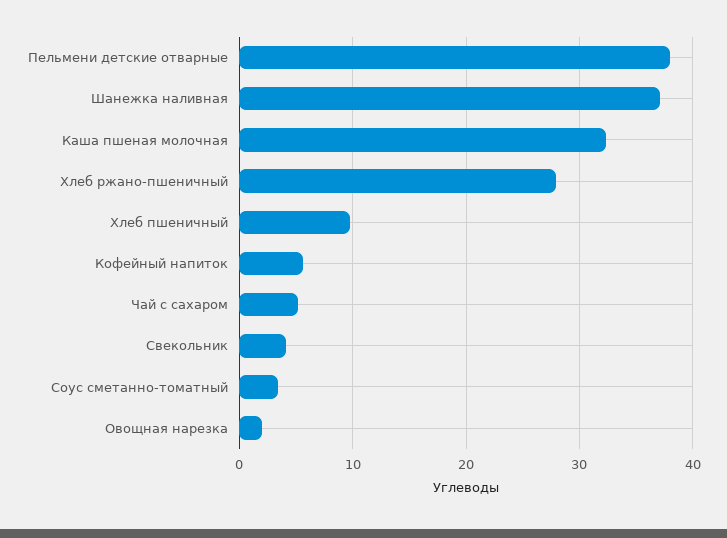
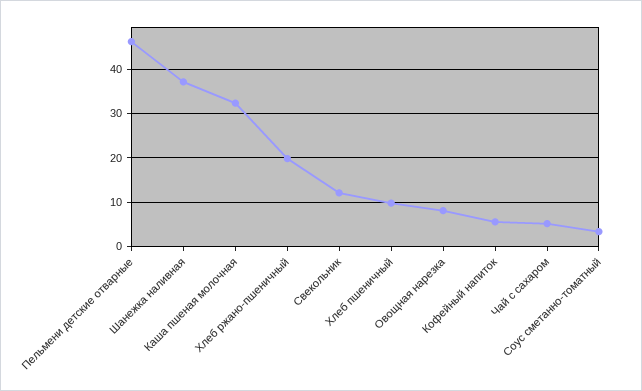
Пельмени детские отварные: 38 -> 46
Хлеб ржано-пшеничный: 28 -> 20
Свекольник: 4 -> 12
Овощная нарезка: 2 -> 8

